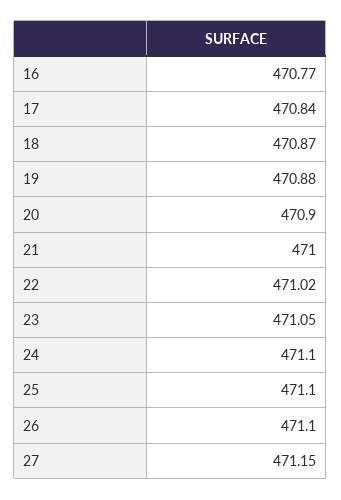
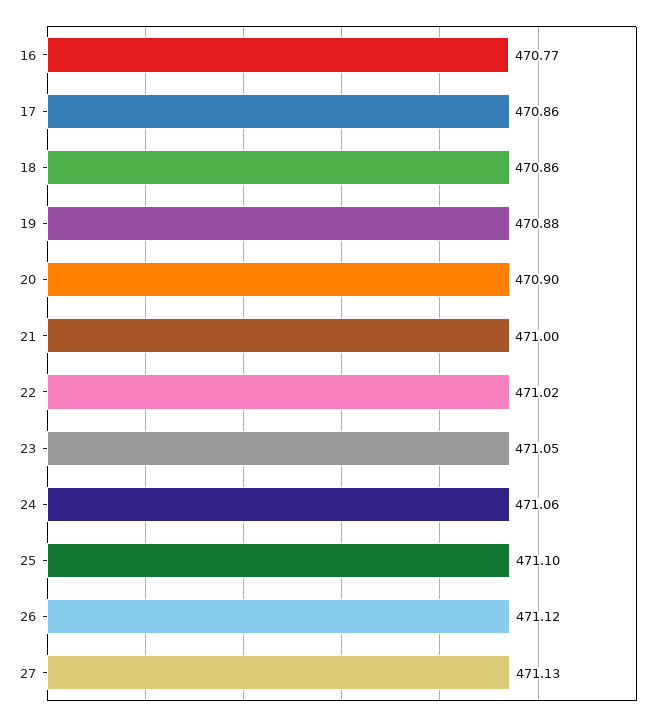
17: 470.84 -> 470.86
18: 470.87 -> 470.86
24: 471.1 -> 471.06
26: 471.1 -> 471.12
27: 471.15 -> 471.13

